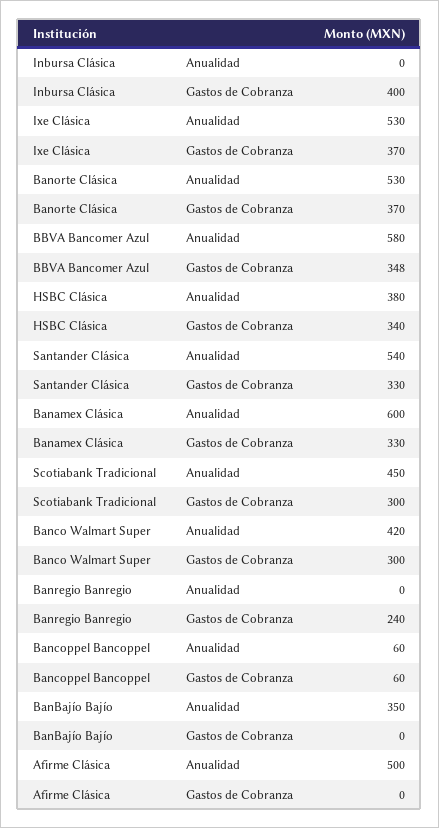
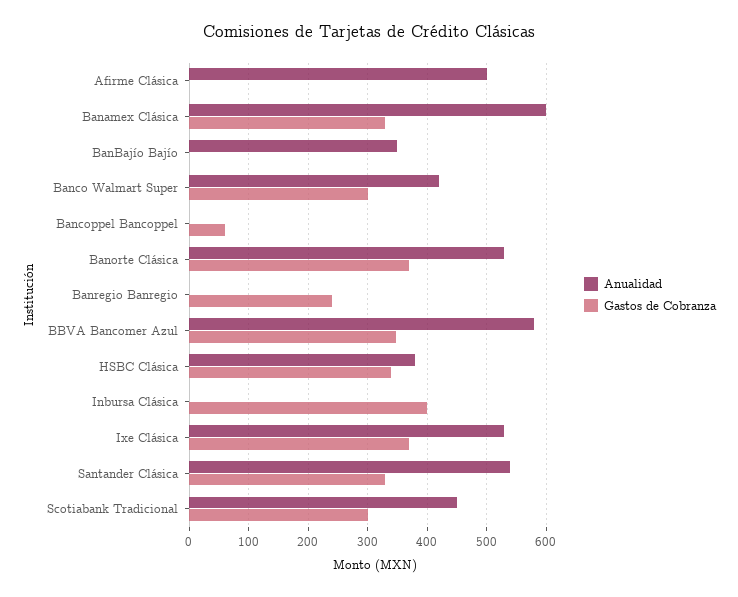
Anualidad, Bancoppel Bancoppel: 60 -> 0

